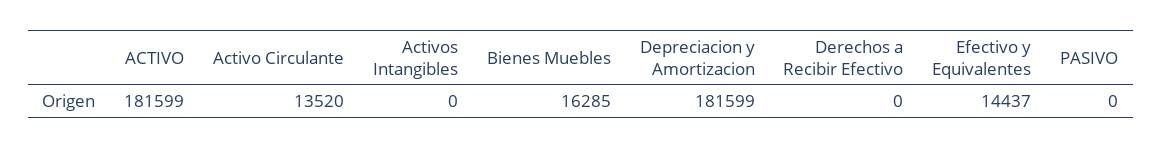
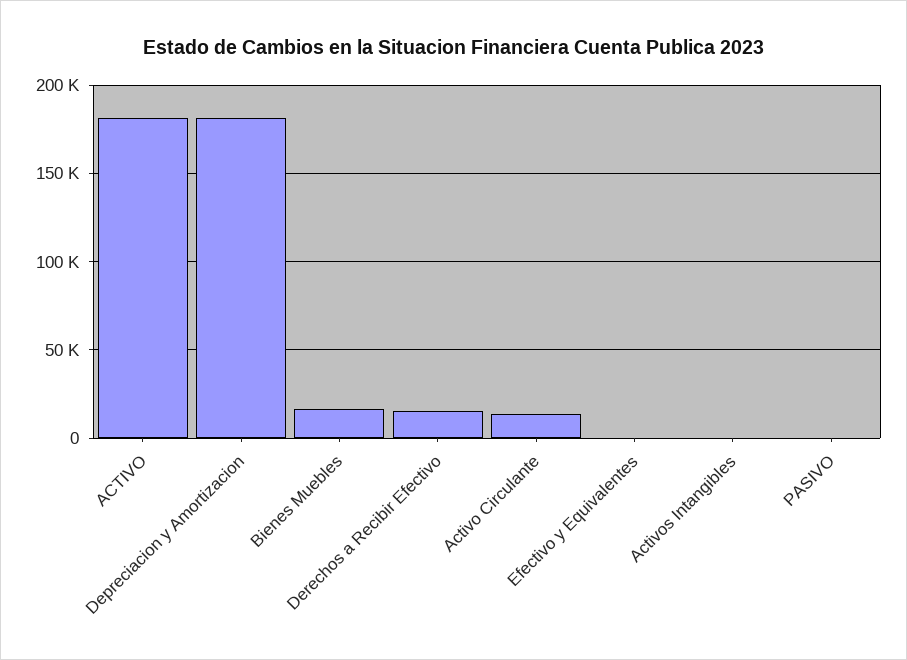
Derechos a Recibir Efectivo: 0 -> 15000
Efectivo y Equivalentes: 14437 -> 0

